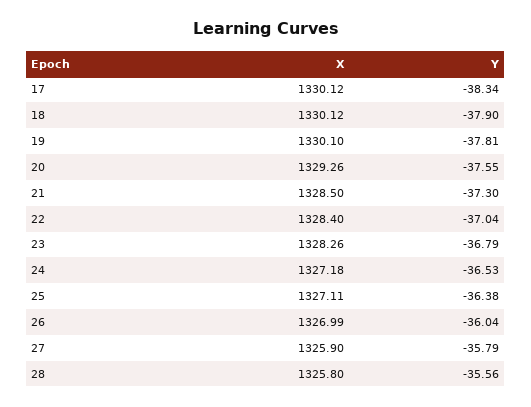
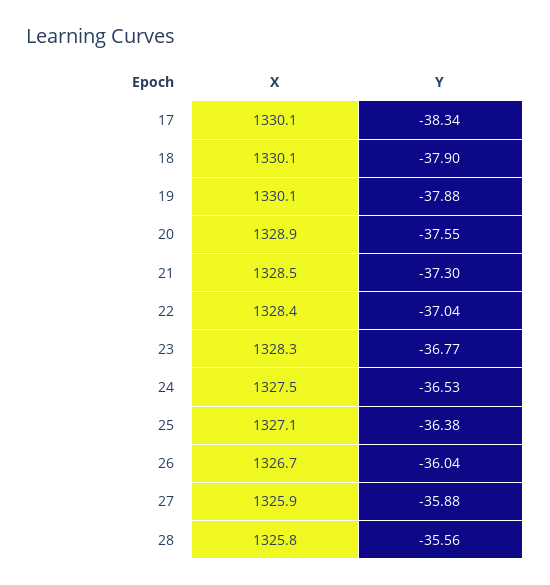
Y, 19: -37.81 -> -37.88
X, 20: 1329.26 -> 1328.9
Y, 23: -36.79 -> -36.77
X, 24: 1327.18 -> 1327.5
X, 26: 1326.99 -> 1326.7
Y, 27: -35.79 -> -35.88

